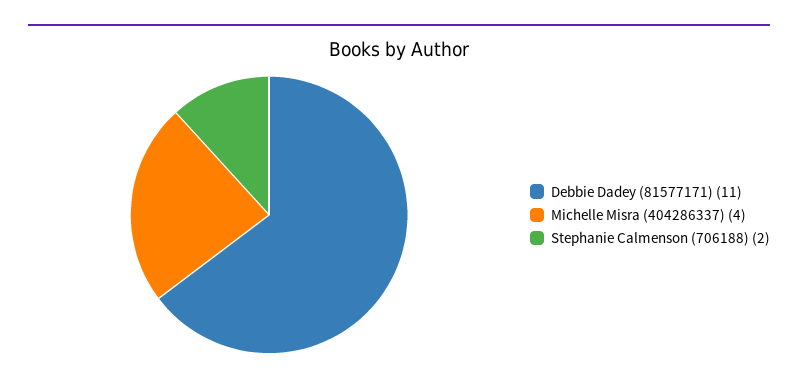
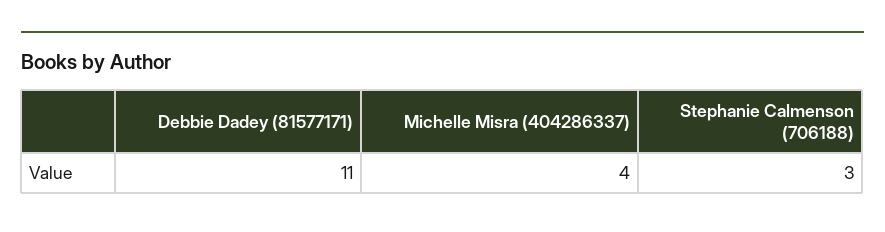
Stephanie Calmenson (706188): 2 -> 3

